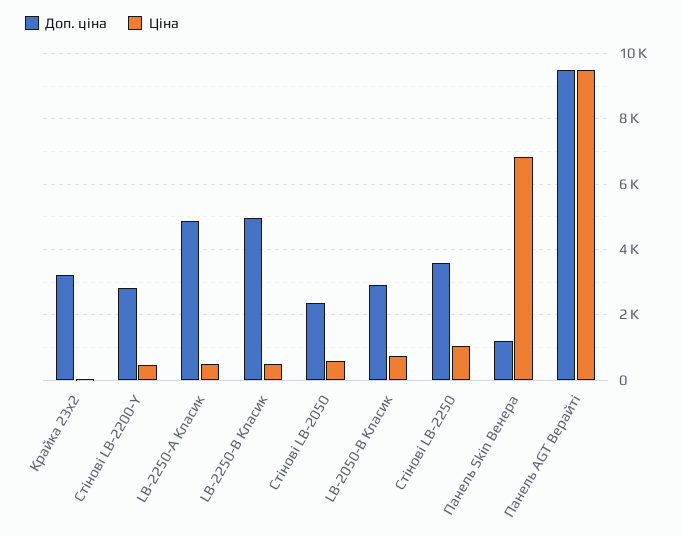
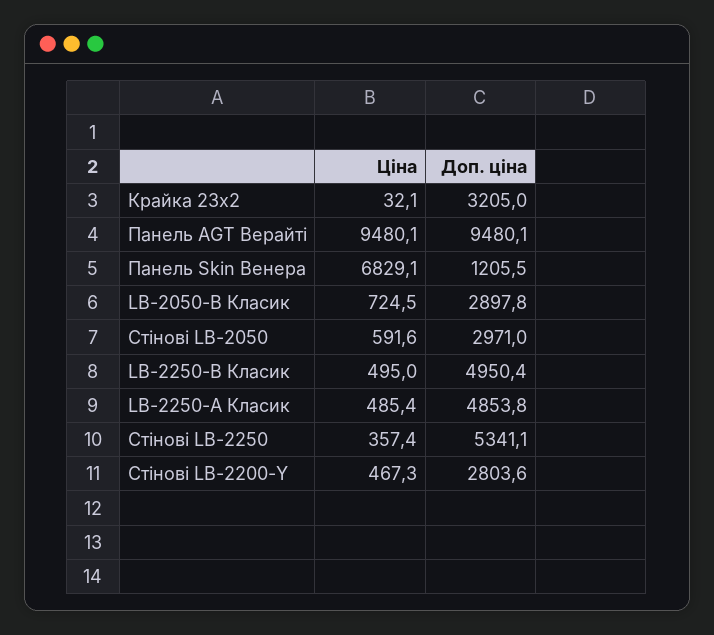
Доп. ціна, Стінові LB-2050: 2400 -> 2971
Доп. ціна, Стінові LB-2250: 3600 -> 5341.1
Ціна, Стінові LB-2250: 1000 -> 357.4

